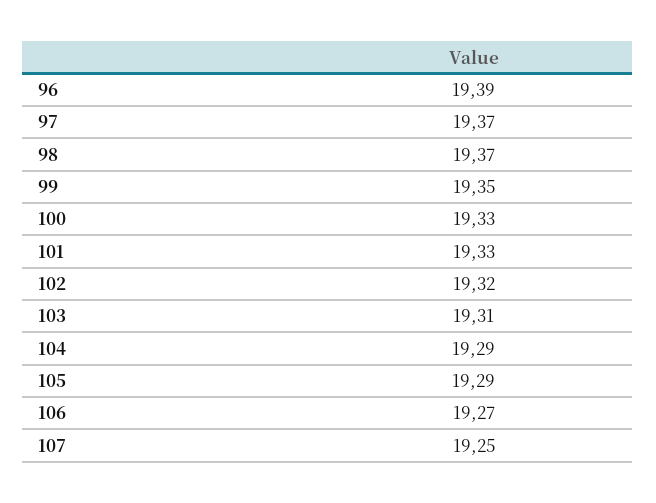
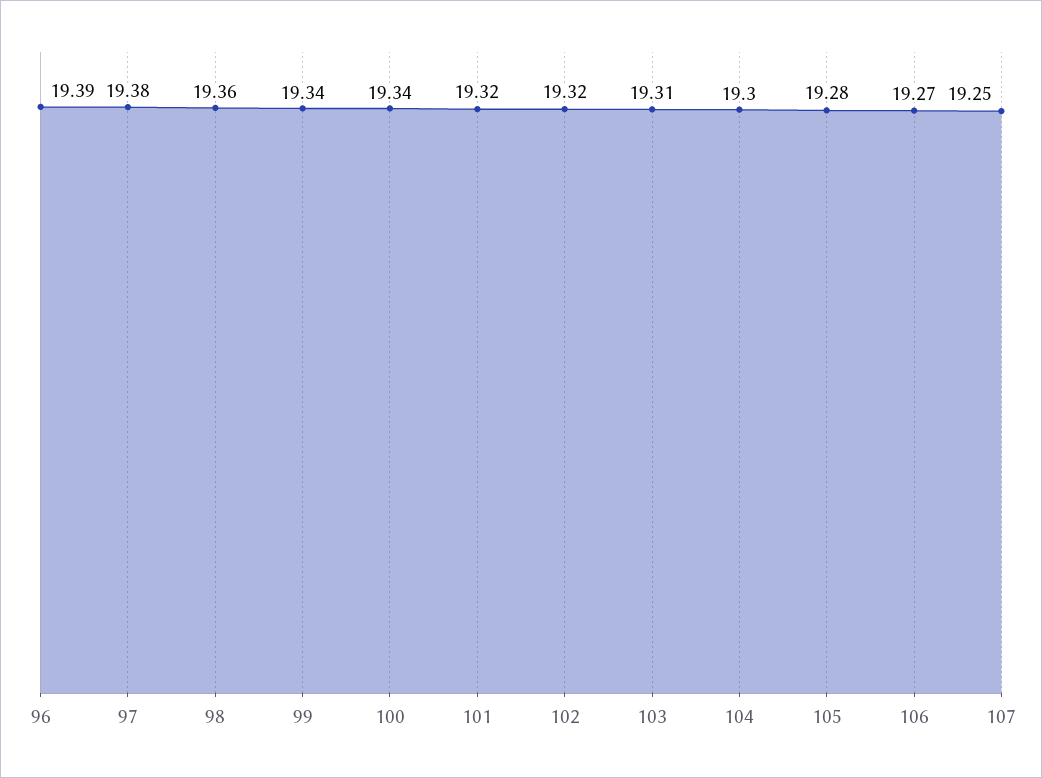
97: 19.37 -> 19.38
98: 19.37 -> 19.36
99: 19.35 -> 19.34
100: 19.33 -> 19.34
101: 19.33 -> 19.32
104: 19.29 -> 19.3
105: 19.29 -> 19.28

